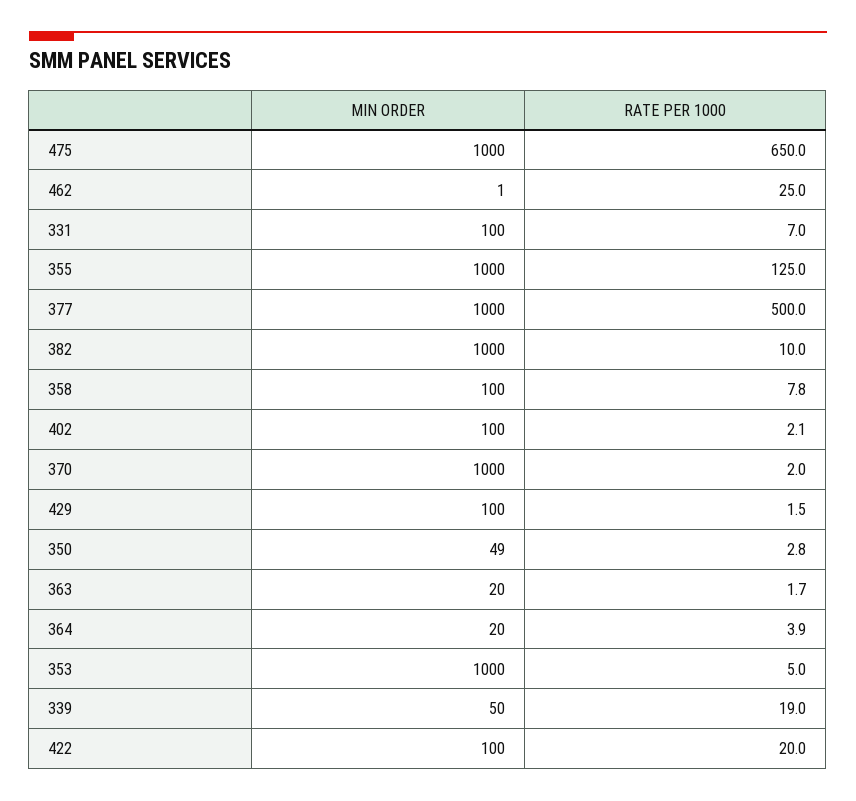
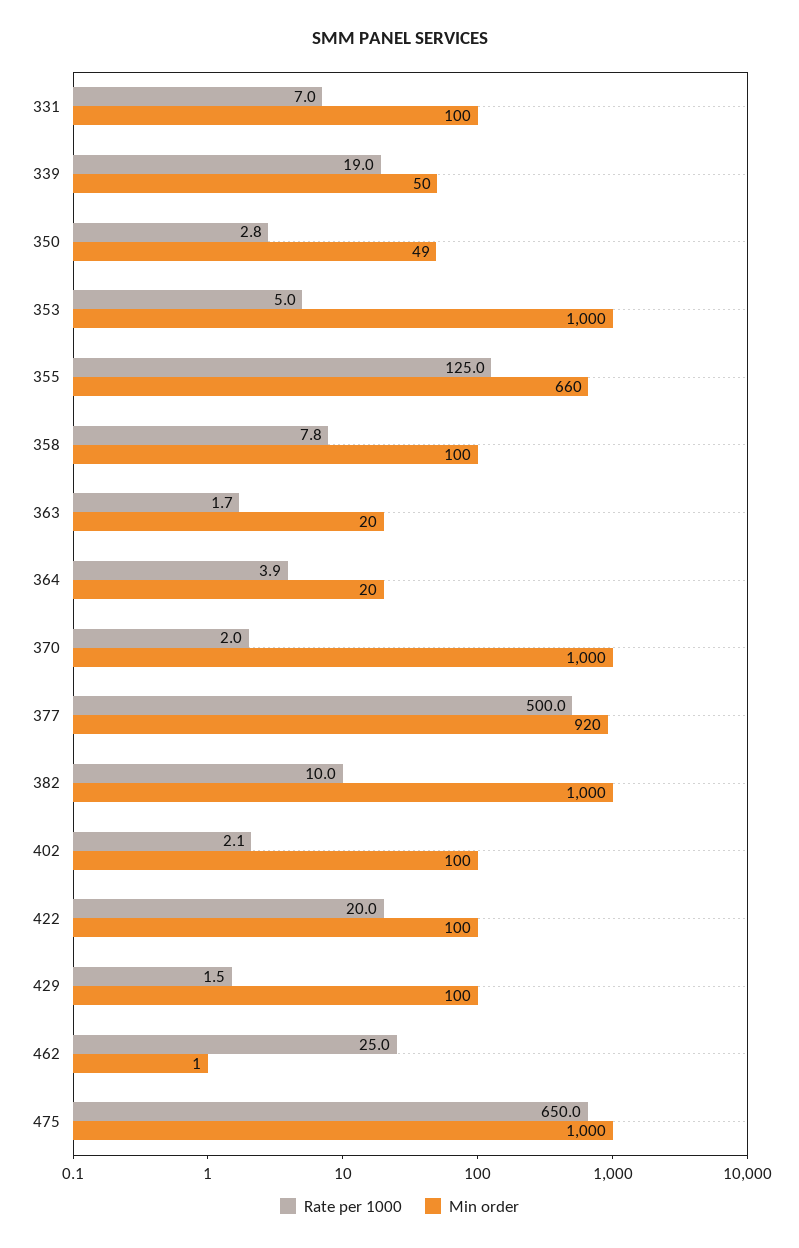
MIN ORDER, 355: 1000 -> 660
MIN ORDER, 377: 1000 -> 920

